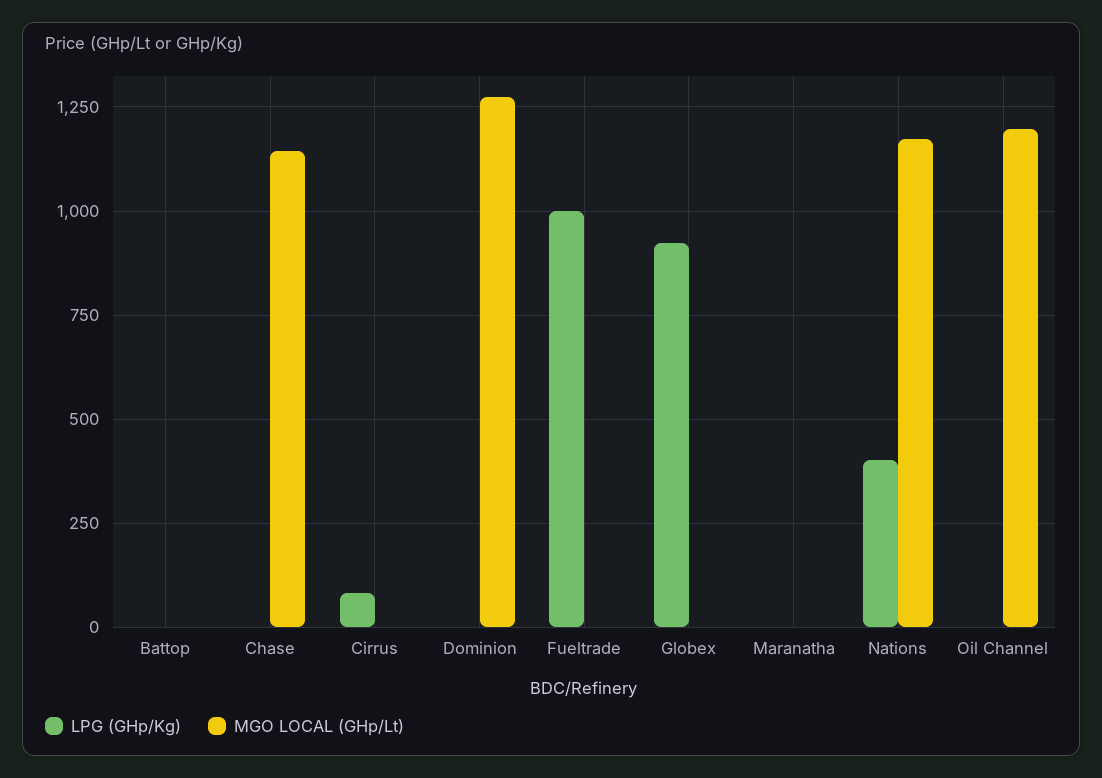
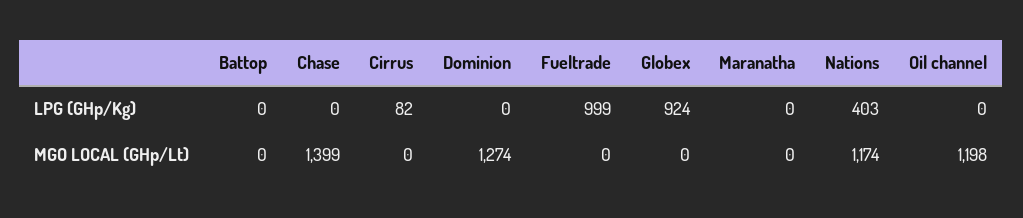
MGO LOCAL (GHp/Lt), Chase: 1150 -> 1399

